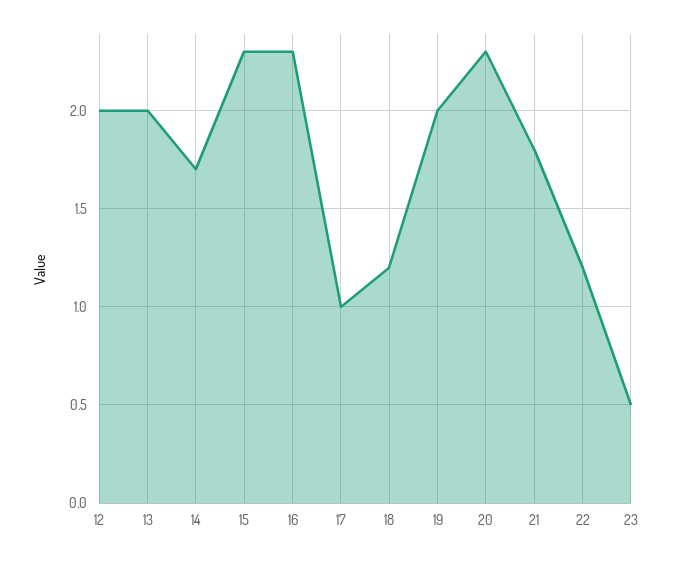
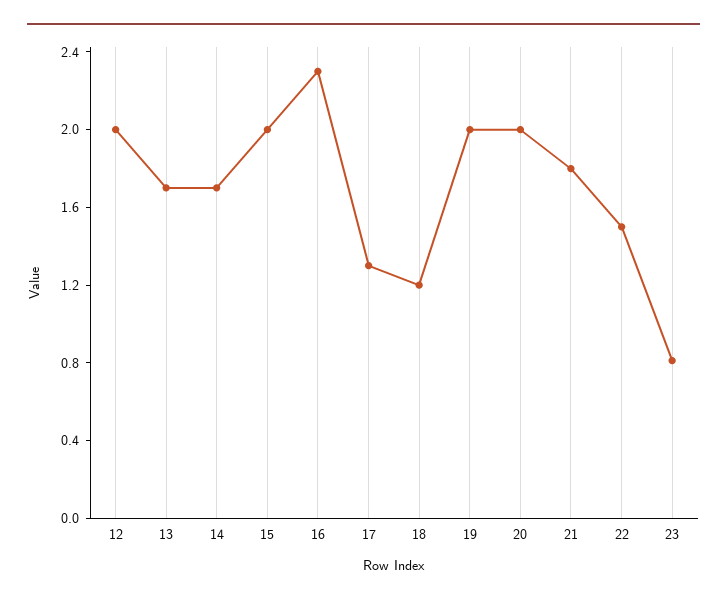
13: 2 -> 1.7
15: 2.3 -> 2
17: 1 -> 1.3
20: 2.3 -> 2
22: 1.2 -> 1.5
23: 0.5 -> 0.8

